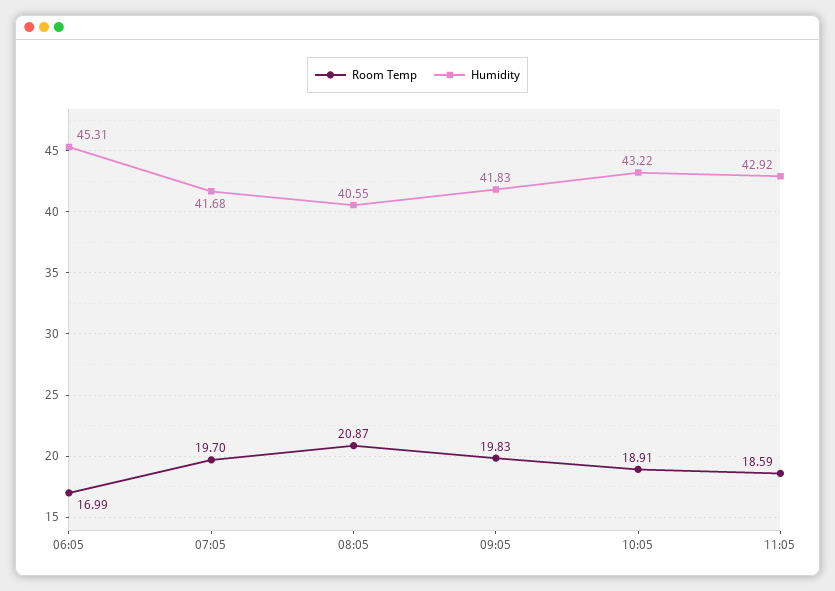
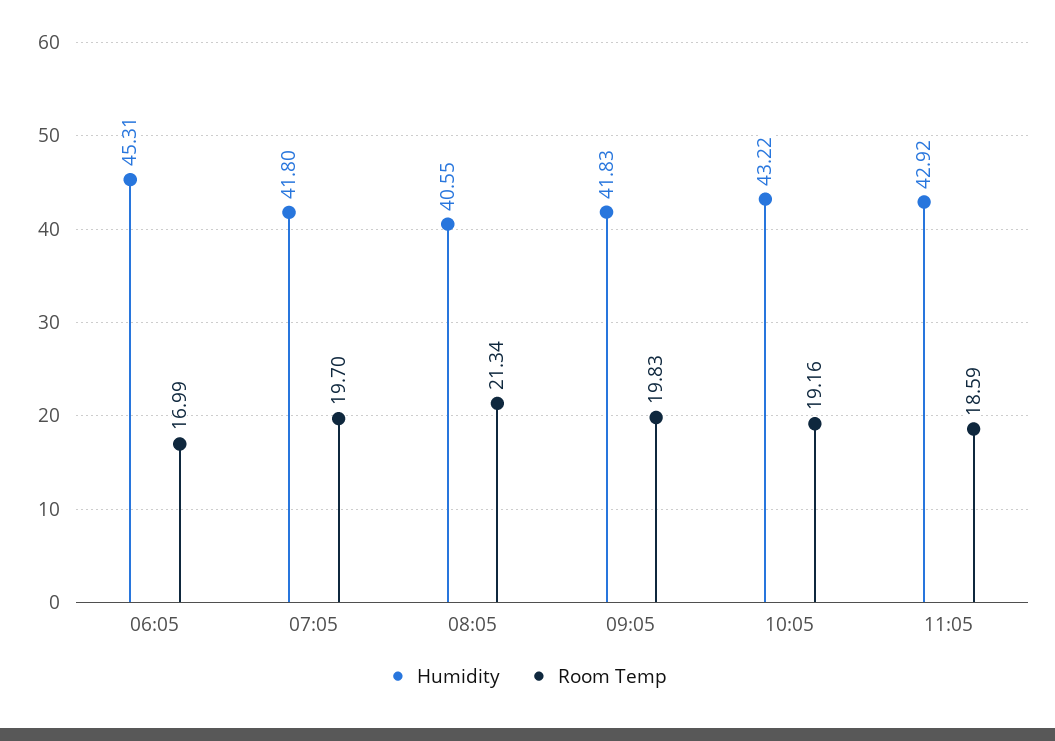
Humidity, 07:05: 41.68 -> 41.8
Room Temp, 08:05: 20.87 -> 21.34
Room Temp, 10:05: 18.91 -> 19.16

